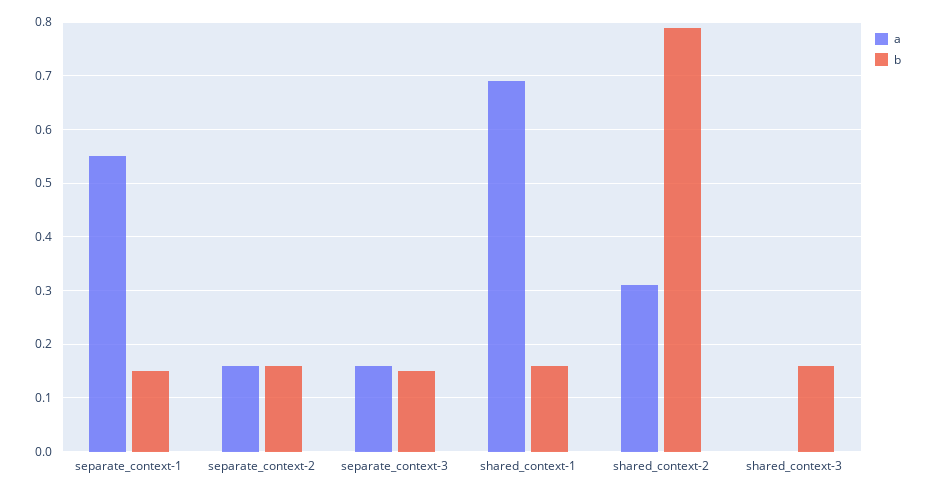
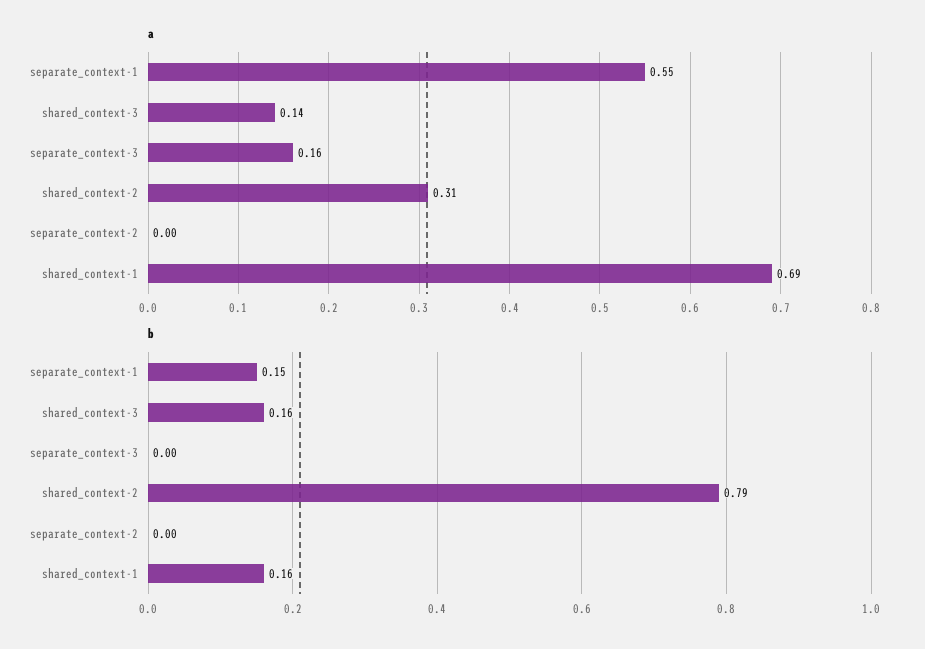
a, separate_context-2: 0.15 -> 0
b, separate_context-2: 0.15 -> 0
b, separate_context-3: 0.15 -> 0
a, shared_context-3: 0 -> 0.14

